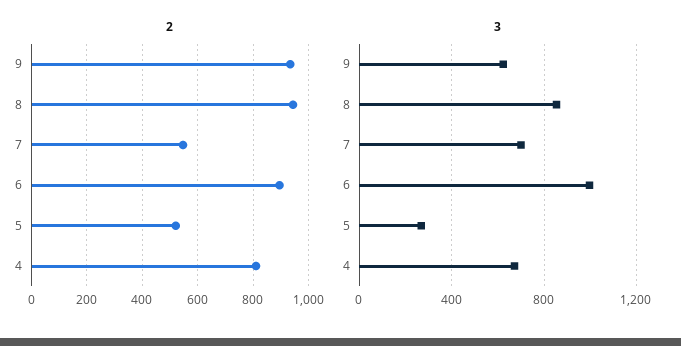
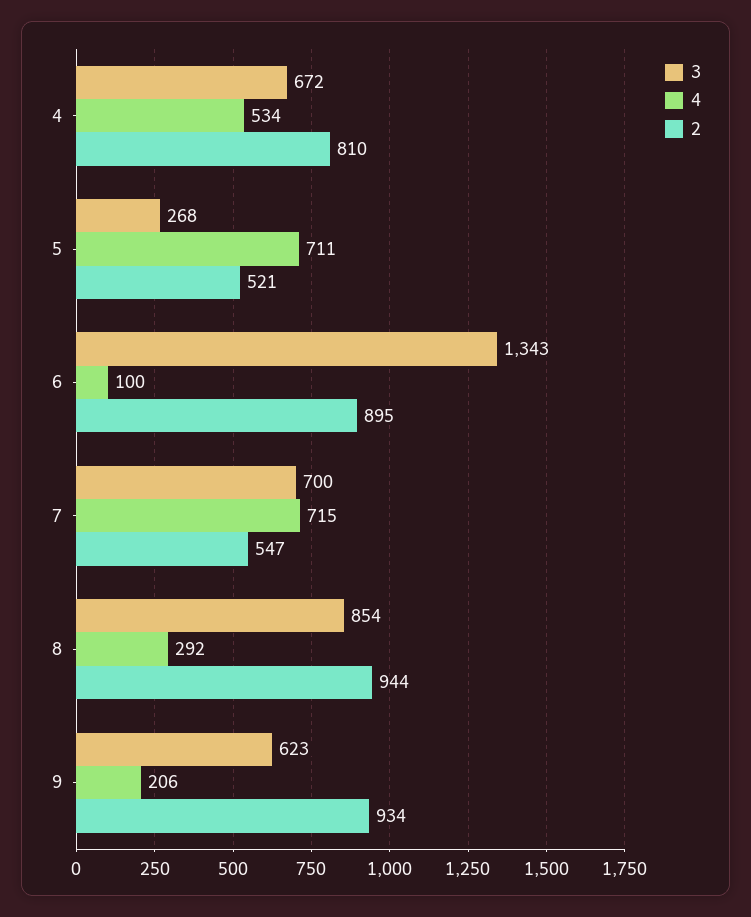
3, 6: 1000 -> 1343
4, 4: none -> 534
4, 5: none -> 711
4, 6: none -> 100
4, 7: none -> 715
4, 8: none -> 292
4, 9: none -> 206

